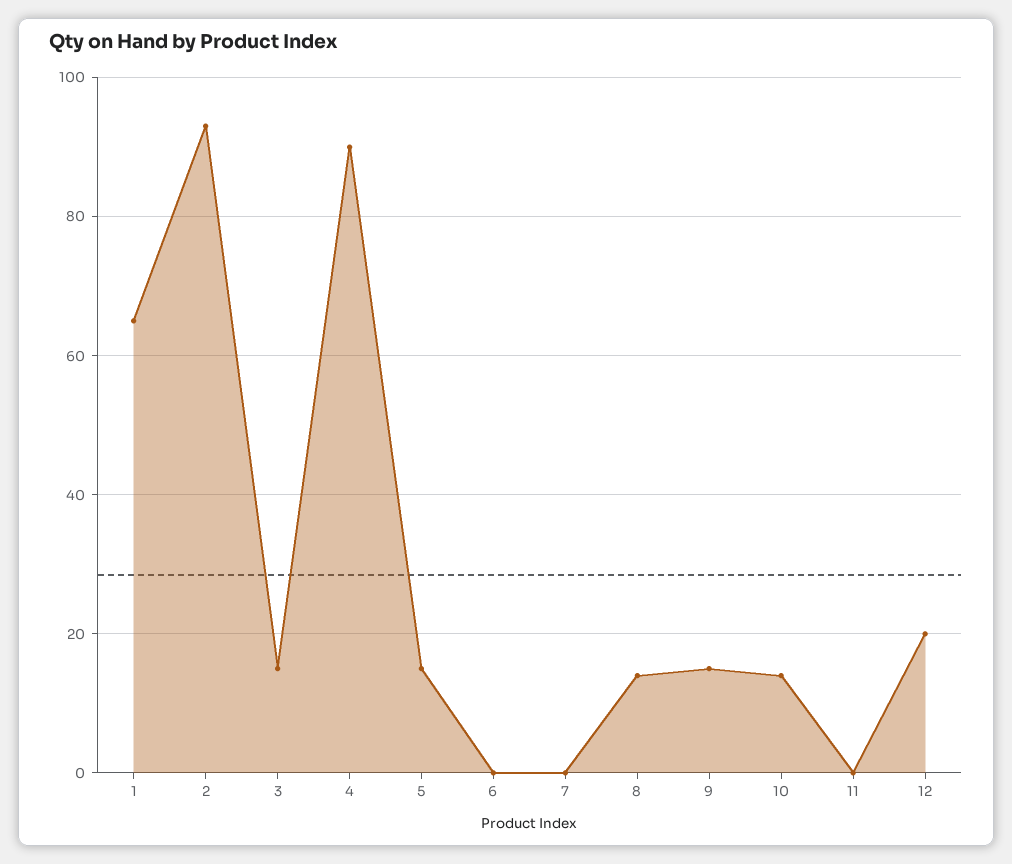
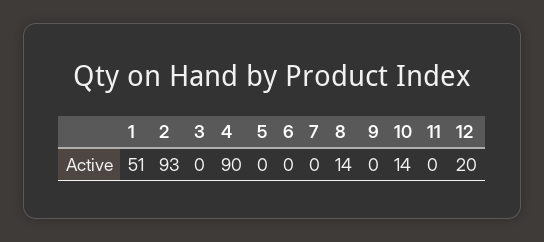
1: 65 -> 51
3: 15 -> 0
5: 15 -> 0
9: 15 -> 0

